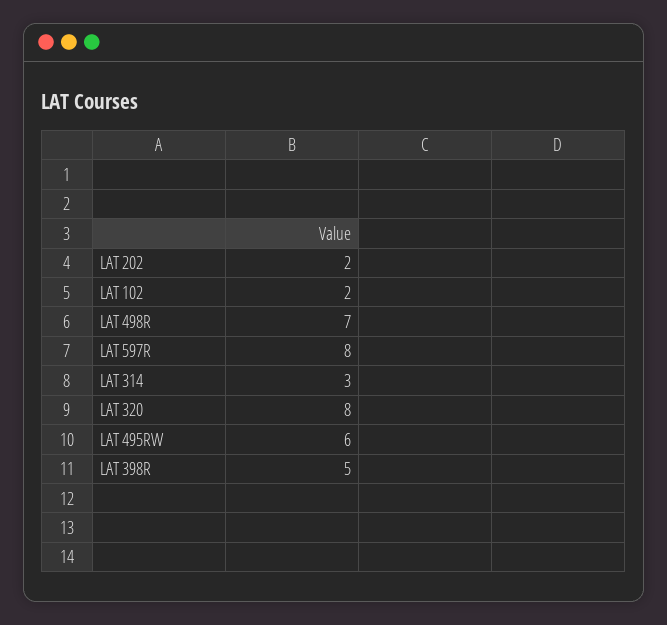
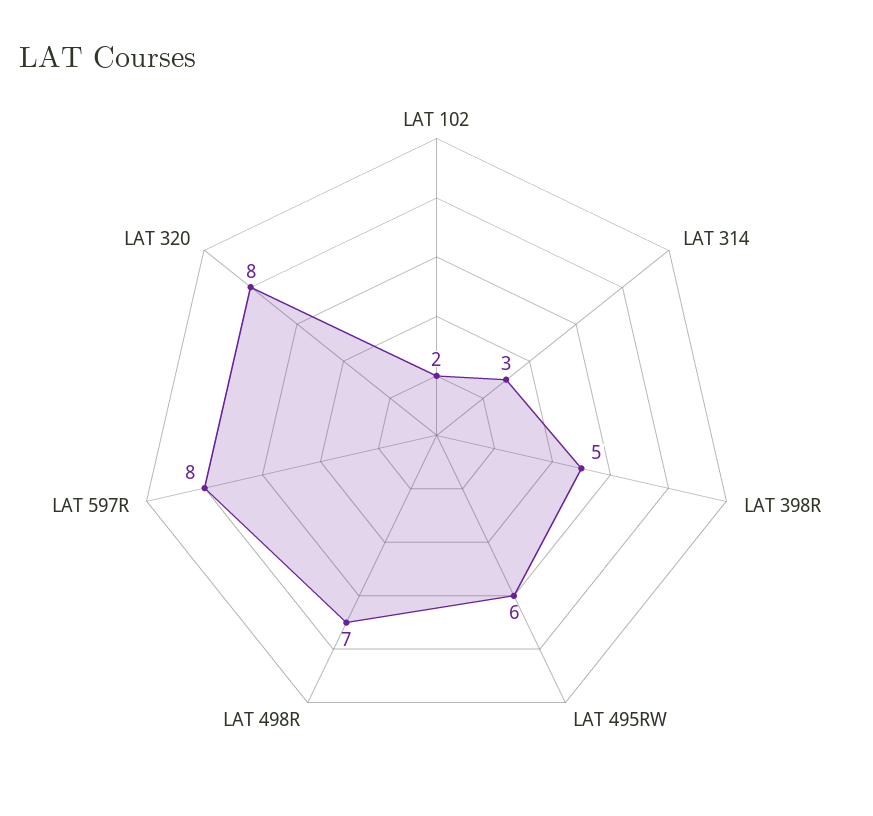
LAT 202: 2 -> none

